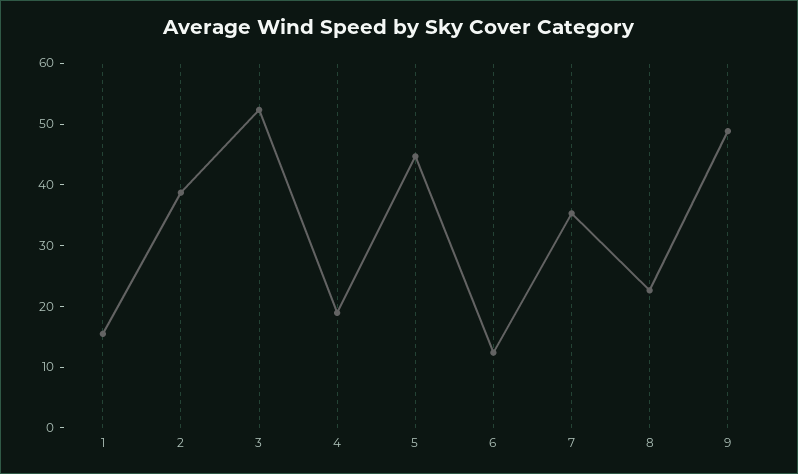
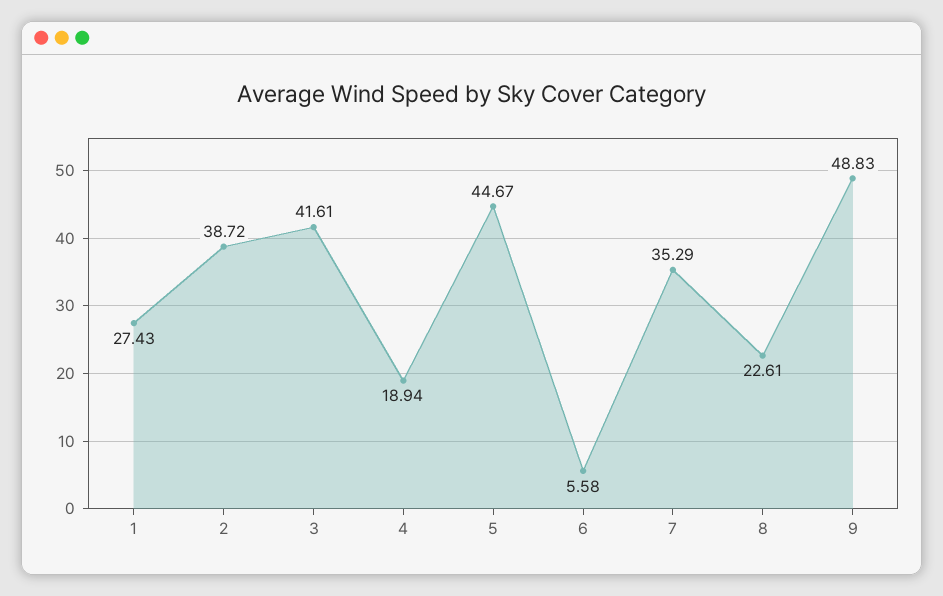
1: 16 -> 27.43
3: 52 -> 41.61
6: 12 -> 5.58

